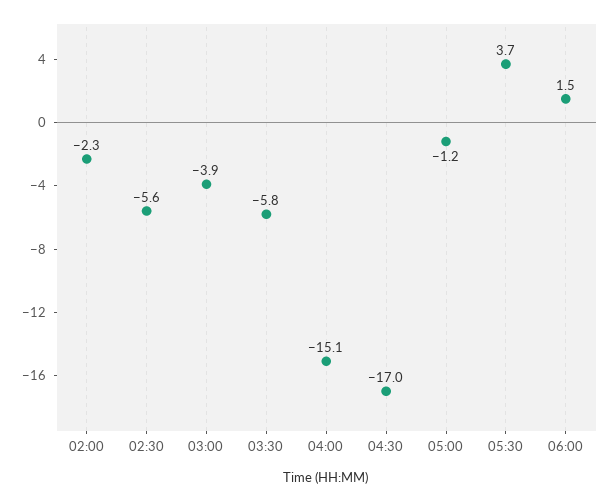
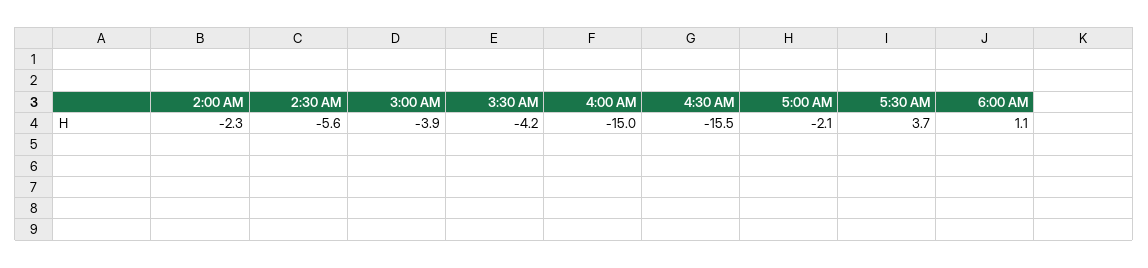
03:30: -5.8 -> -4.2
04:00: -15.1 -> -15
04:30: -17 -> -15.5
05:00: -1.2 -> -2.1
06:00: 1.5 -> 1.1

